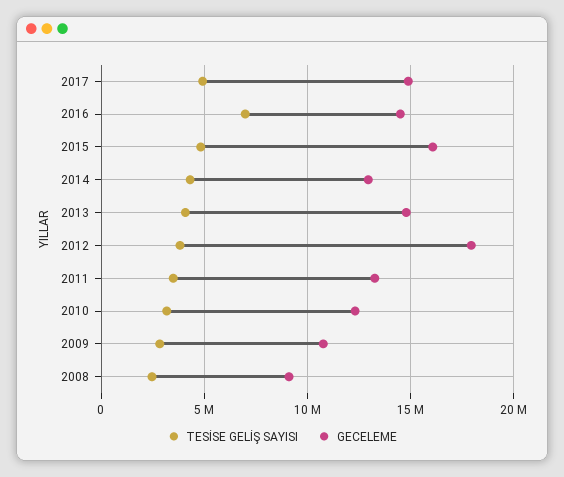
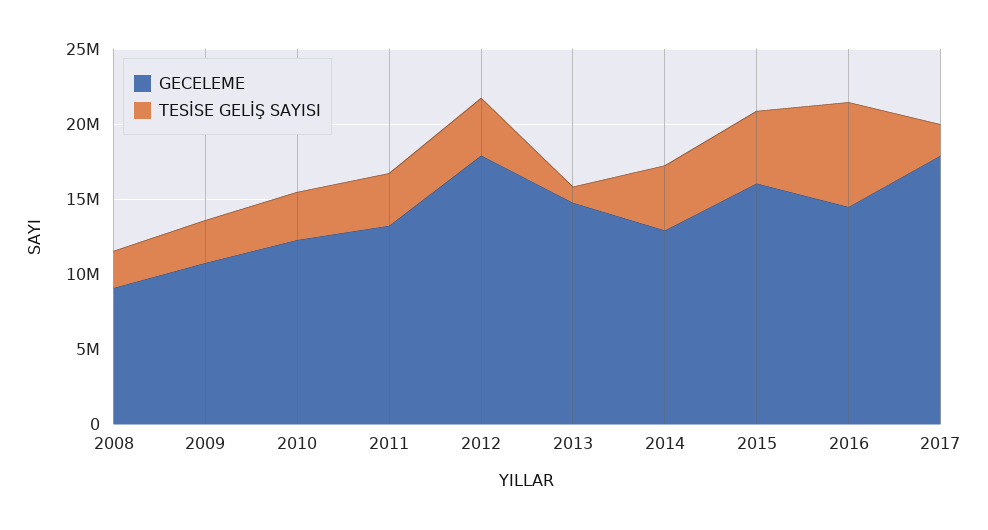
TESİSE GELİŞ SAYISI, 2017: 5000000 -> 2000000
GECELEME, 2017: 15000000 -> 18000000
TESİSE GELİŞ SAYISI, 2013: 4000000 -> 1000000

